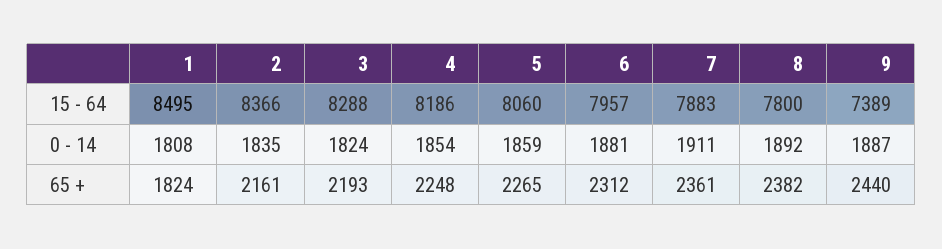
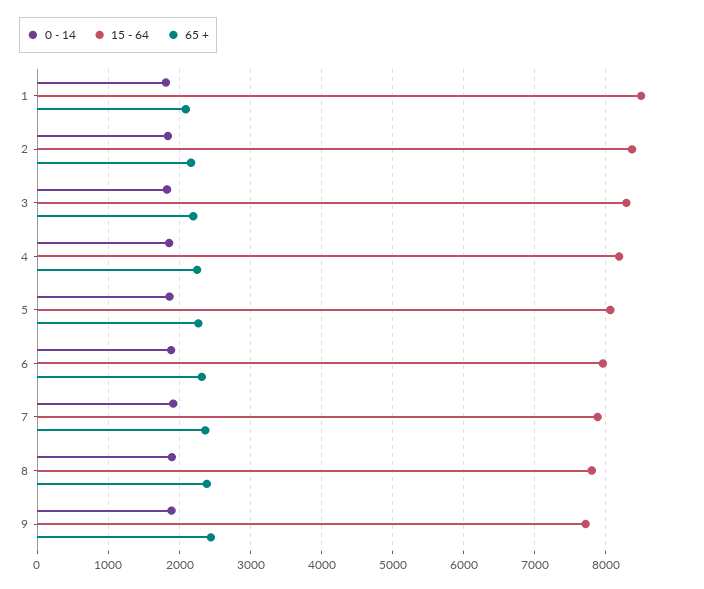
15 - 64, 9: 7389 -> 7700
65 +, 1: 1824 -> 2100

